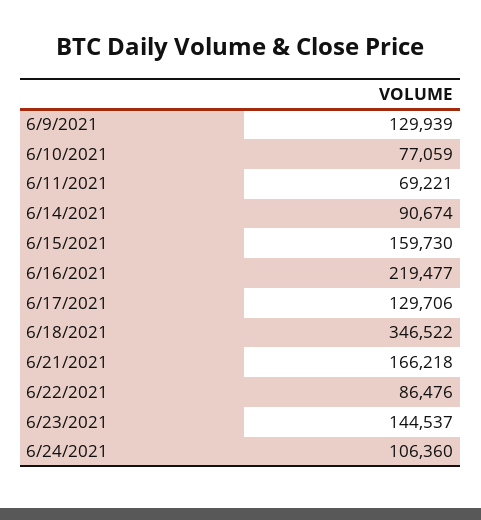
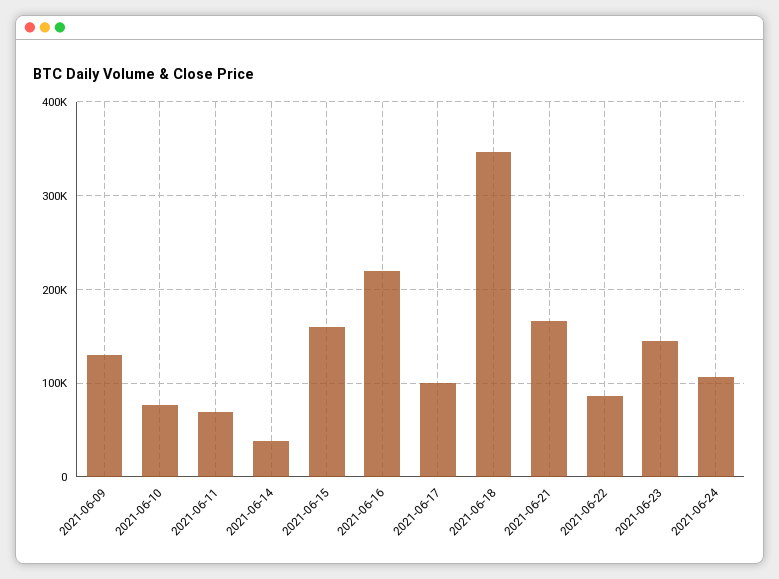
6/14/2021: 90674 -> 40000
6/17/2021: 129706 -> 100000

